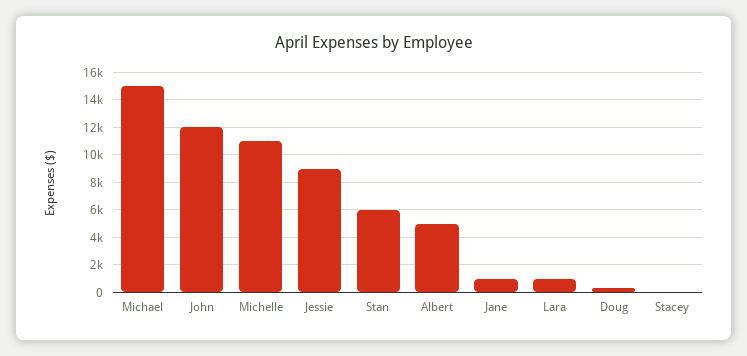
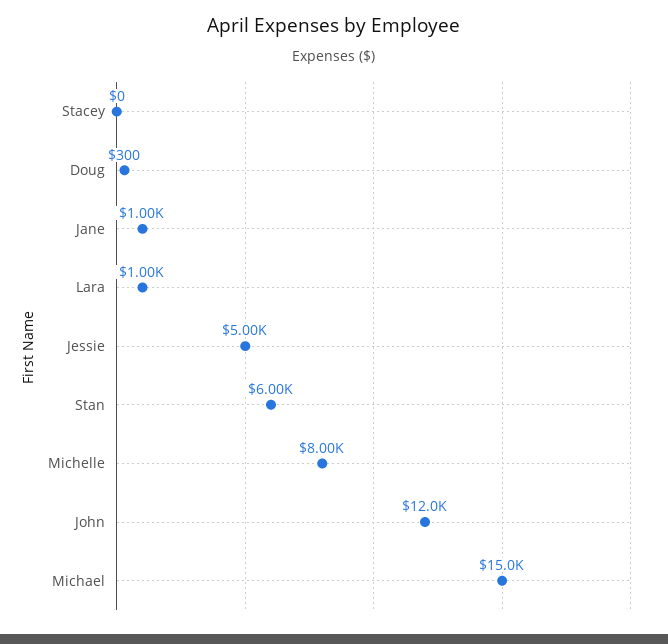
Michelle: 11000 -> 8000
Jessie: 9000 -> 5000
Albert: 5000 -> none

